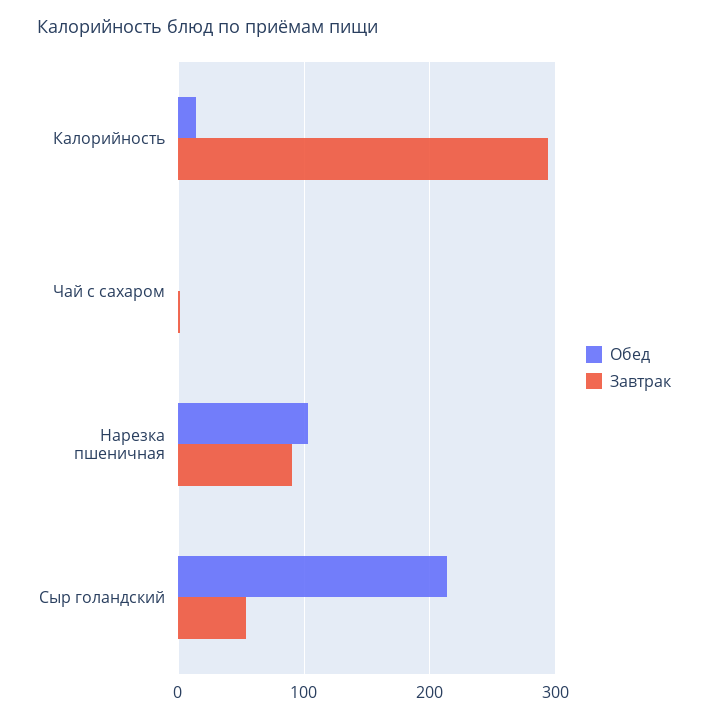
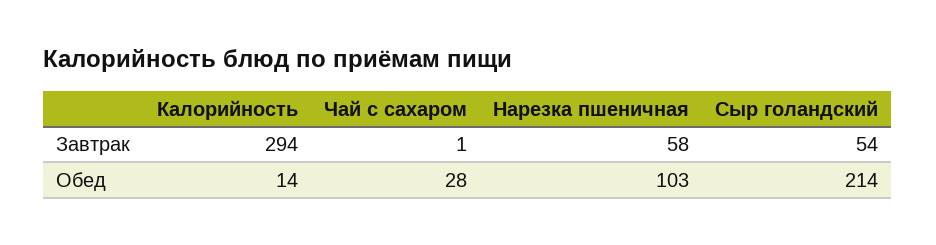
Обед, Чай с сахаром: 0 -> 28
Завтрак, Нарезка пшеничная: 90 -> 58

